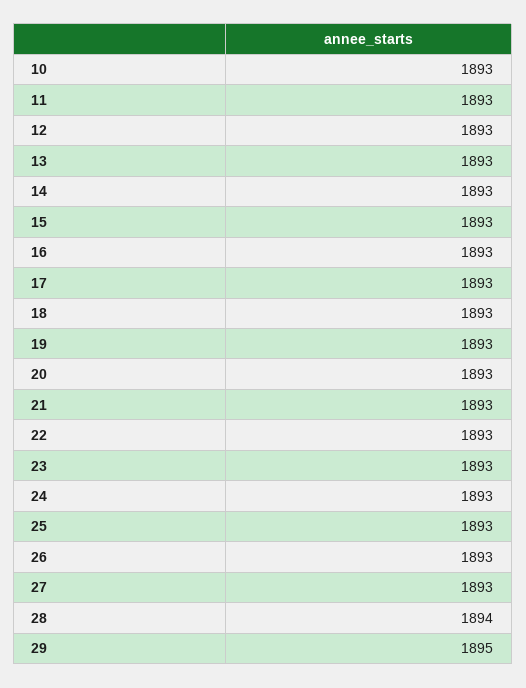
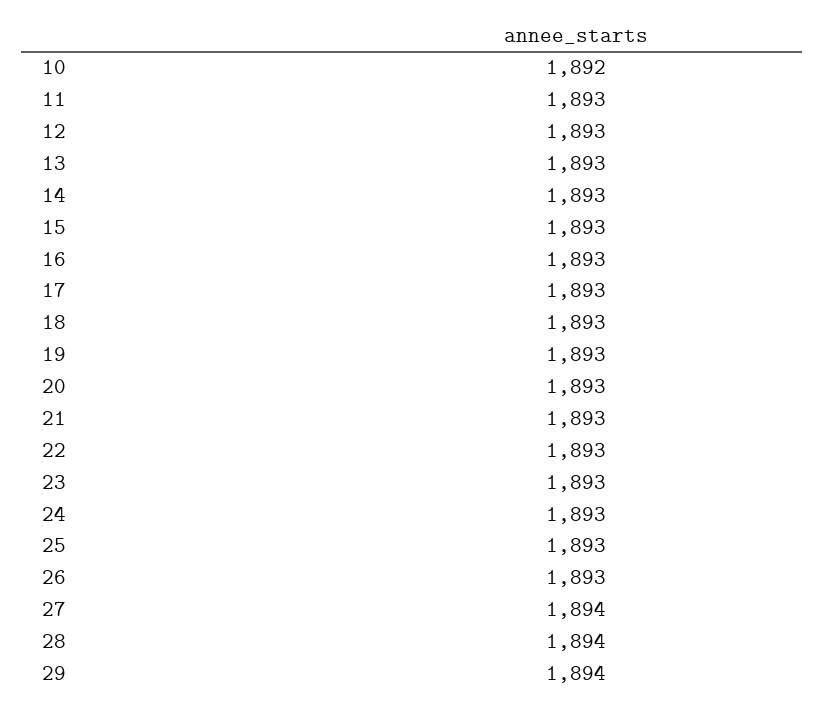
10: 1893 -> 1892
27: 1893 -> 1894
29: 1895 -> 1894

